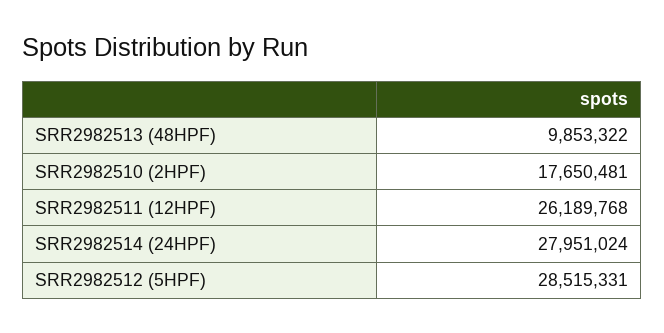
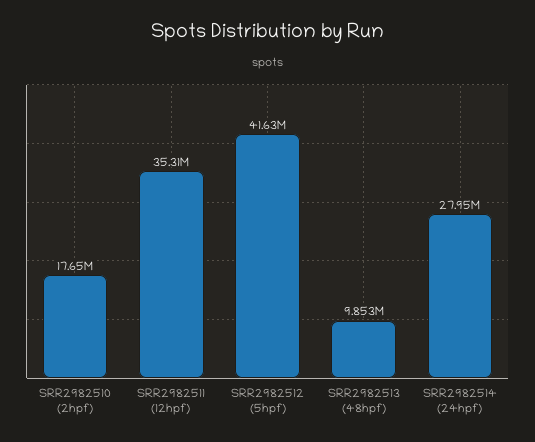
SRR2982511 (12HPF): 26189768 -> 35310000
SRR2982512 (5HPF): 28515331 -> 41630000

